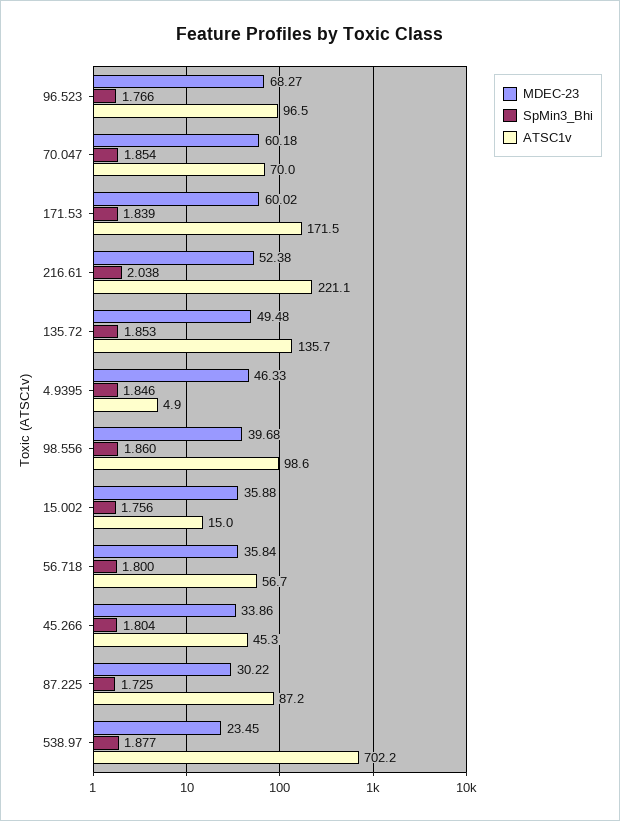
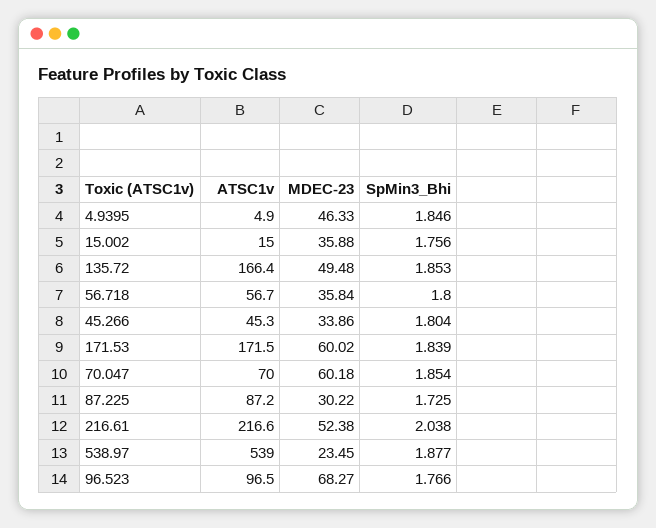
ATSC1v, 216.61: 221.1 -> 216.6
ATSC1v, 135.72: 135.7 -> 166.4
MDEC-23, 98.556: 39.68 -> none
SpMin3_Bhi, 98.556: 1.86 -> none
ATSC1v, 98.556: 98.6 -> none
ATSC1v, 538.97: 702.2 -> 539

